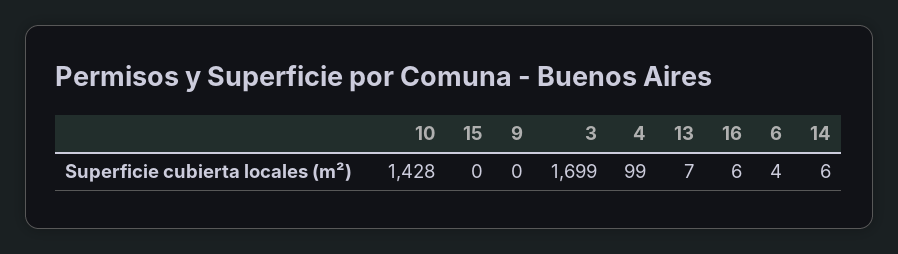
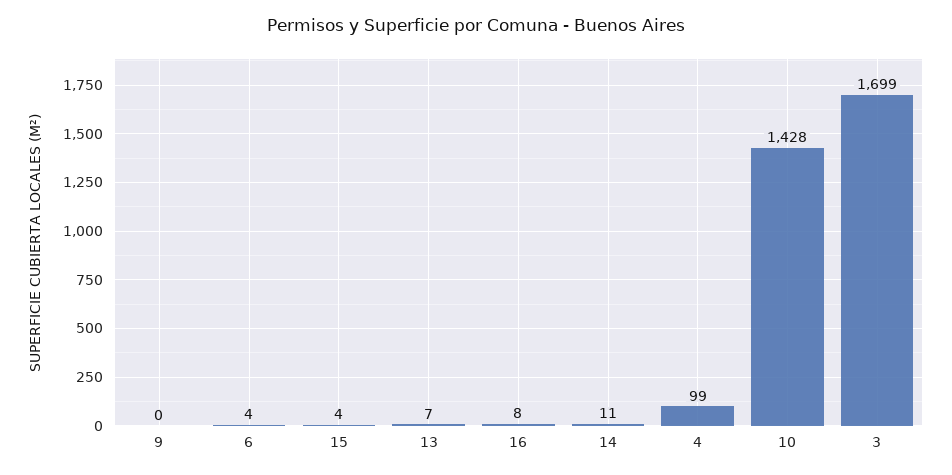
15: 0 -> 4
16: 6 -> 8
14: 6 -> 11

